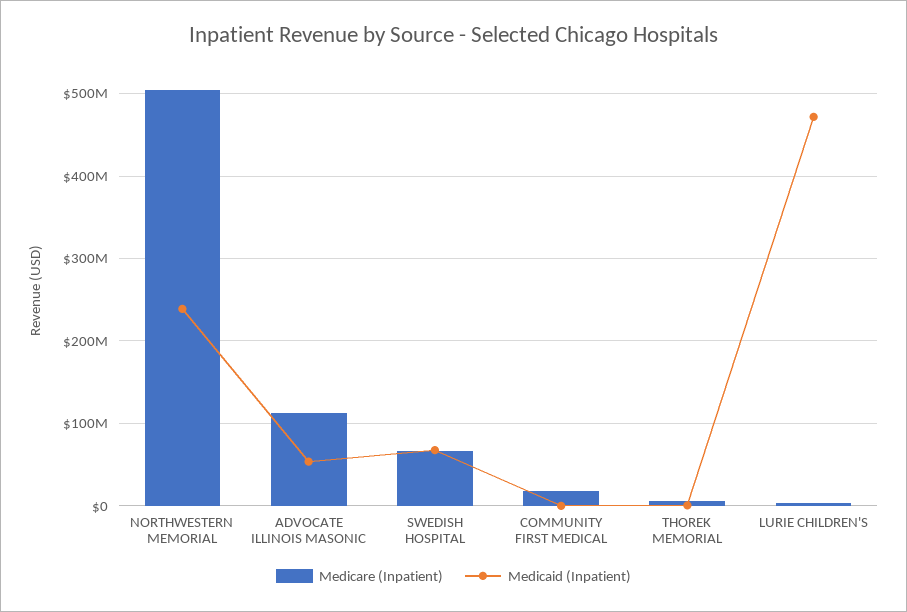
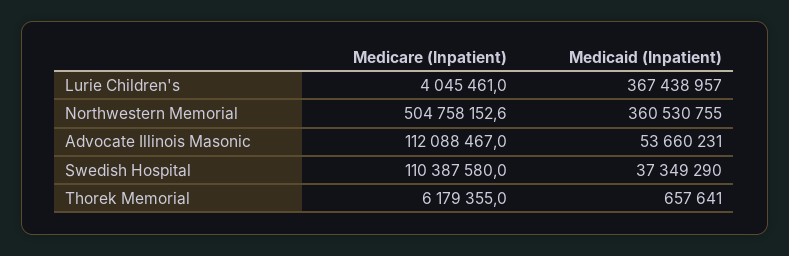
Medicaid (Inpatient), NORTHWESTERN MEMORIAL: 240000000 -> 360530755
Medicare (Inpatient), SWEDISH HOSPITAL: 70000000 -> 110387580
Medicaid (Inpatient), SWEDISH HOSPITAL: 70000000 -> 37349290
Medicare (Inpatient), COMMUNITY FIRST MEDICAL: 20000000 -> none
Medicaid (Inpatient), COMMUNITY FIRST MEDICAL: 0 -> none
Medicaid (Inpatient), LURIE CHILDREN'S: 470000000 -> 367438957

